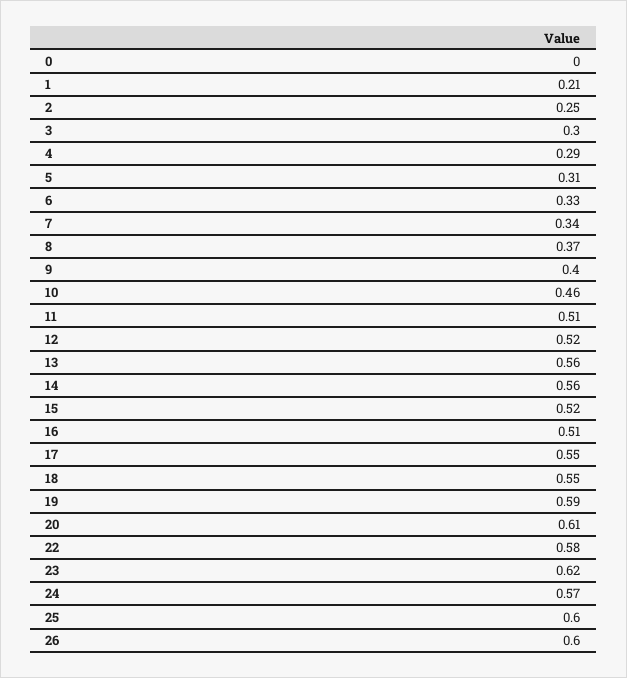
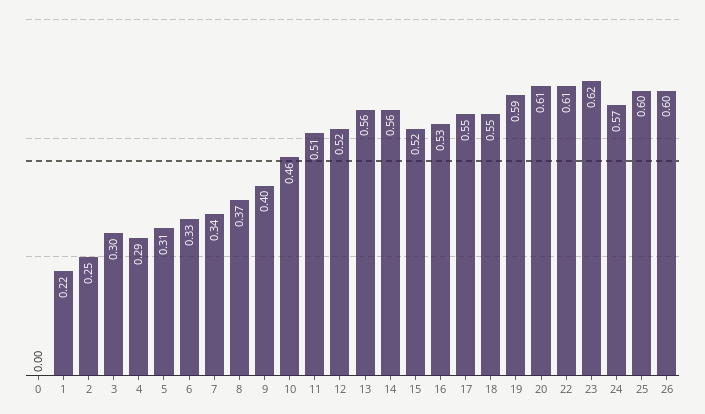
1: 0.21 -> 0.22
16: 0.51 -> 0.53
22: 0.58 -> 0.61

